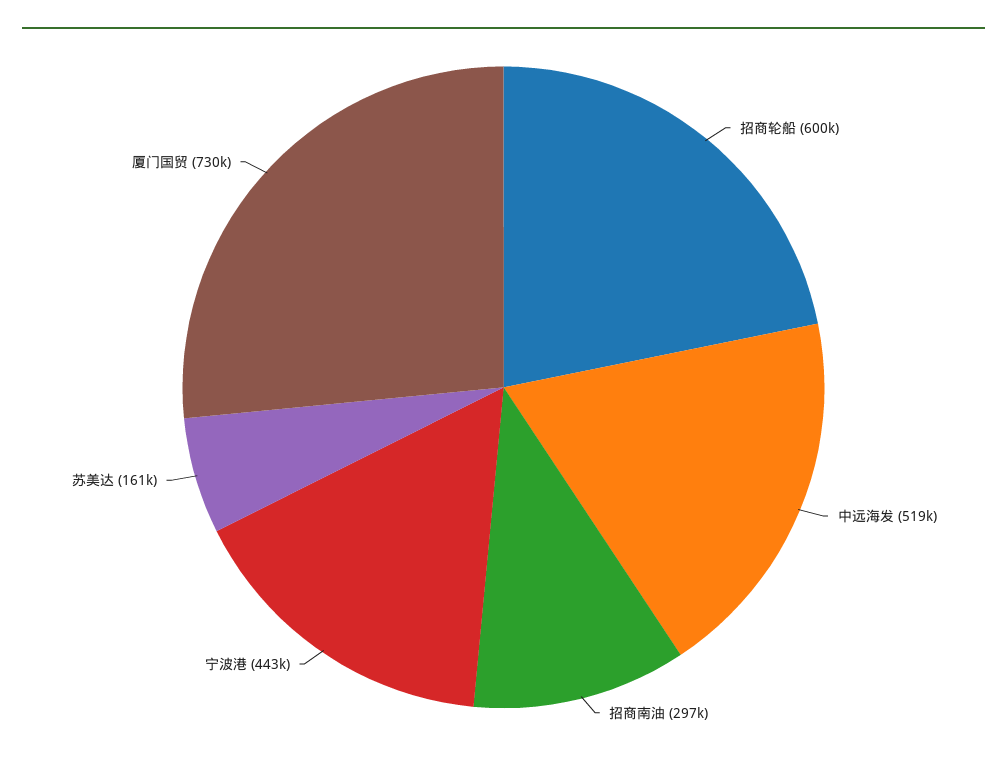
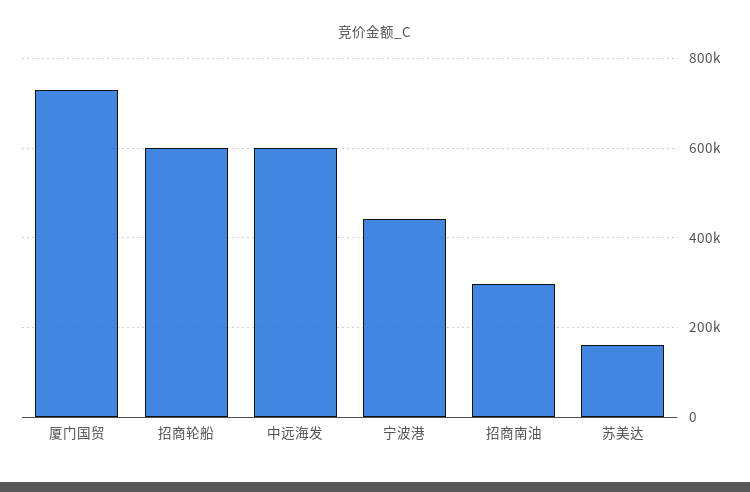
中远海发: 519000 -> 600000

